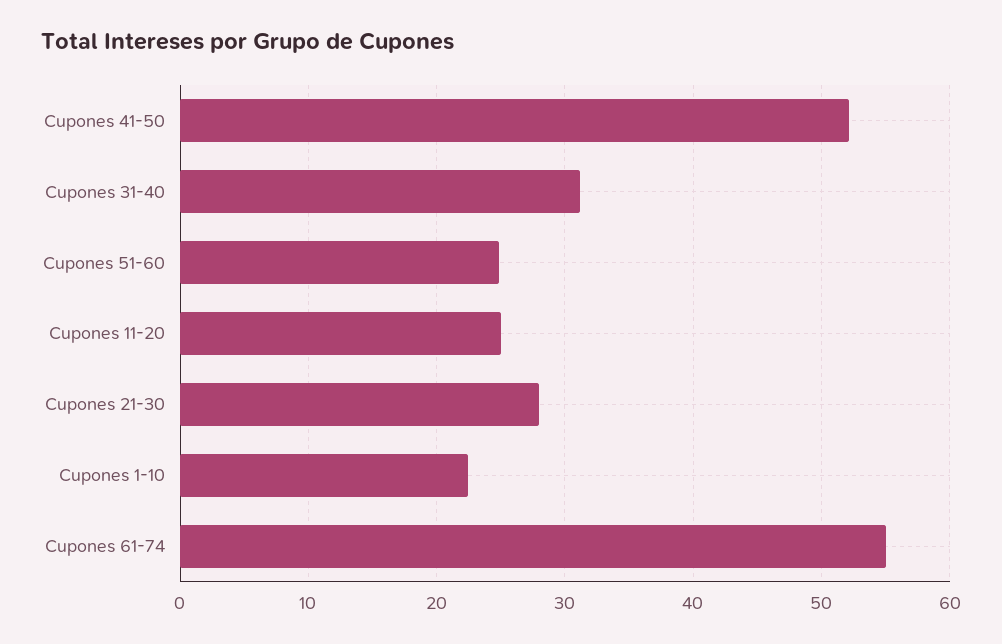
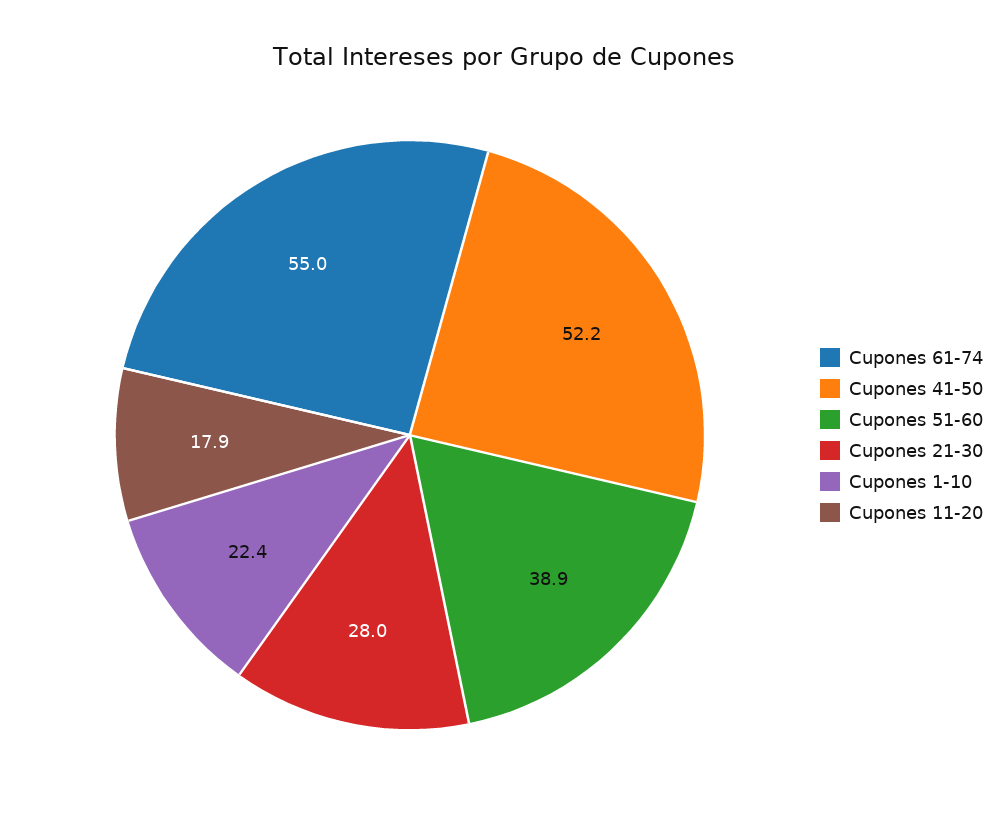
Cupones 31-40: 31 -> none
Cupones 51-60: 25 -> 38.9
Cupones 11-20: 25 -> 17.9

